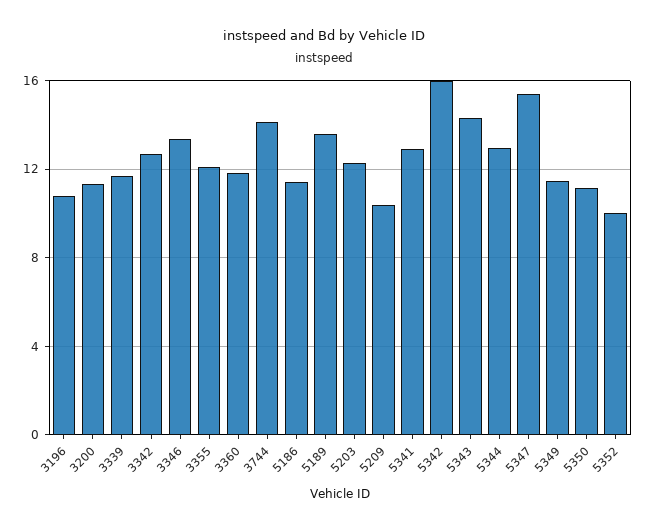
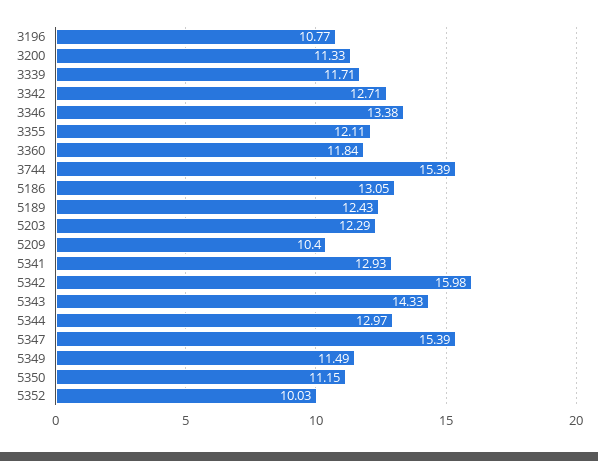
3744: 14 -> 15.39
5186: 11.5 -> 13.05
5189: 13.5 -> 12.43

